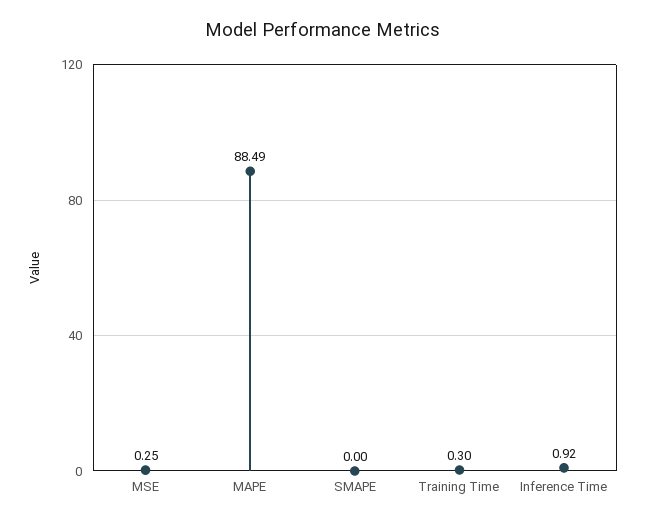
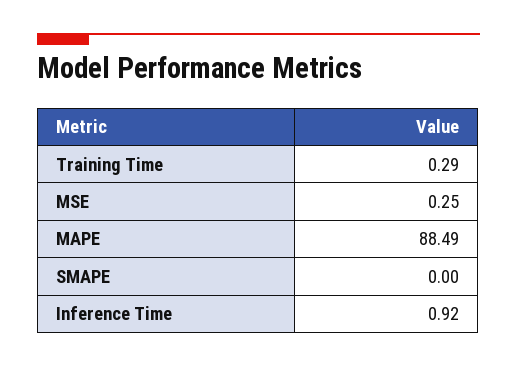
Training Time: 0.3 -> 0.29

